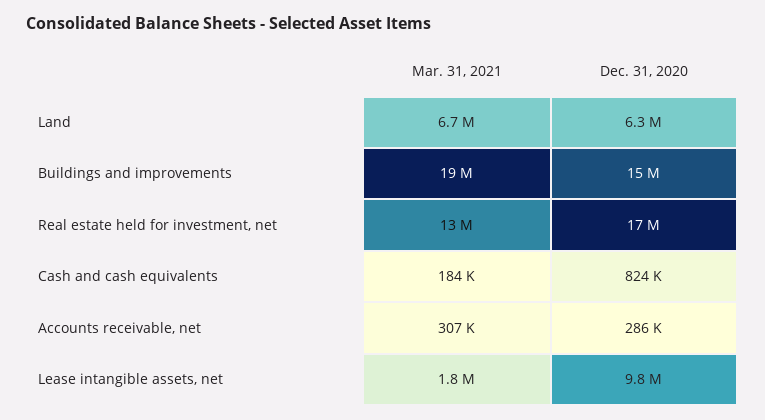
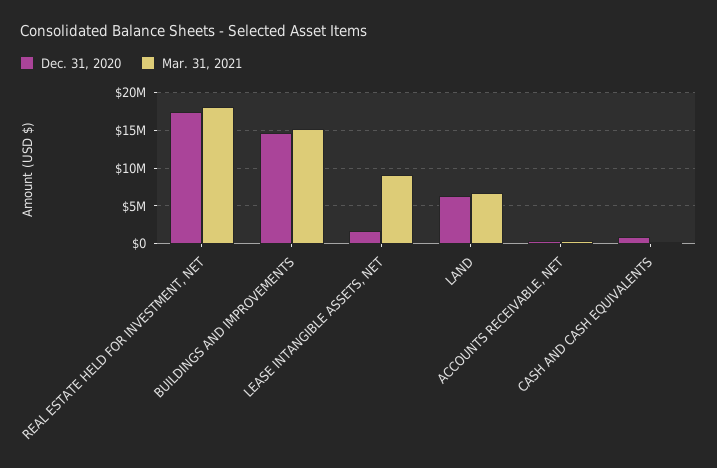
Mar. 31, 2021, Buildings and improvements: 19000000 -> 15000000
Mar. 31, 2021, Real estate held for investment, net: 13000000 -> 18000000
Mar. 31, 2021, Lease intangible assets, net: 1800000 -> 9000000
Dec. 31, 2020, Lease intangible assets, net: 9800000 -> 2000000

